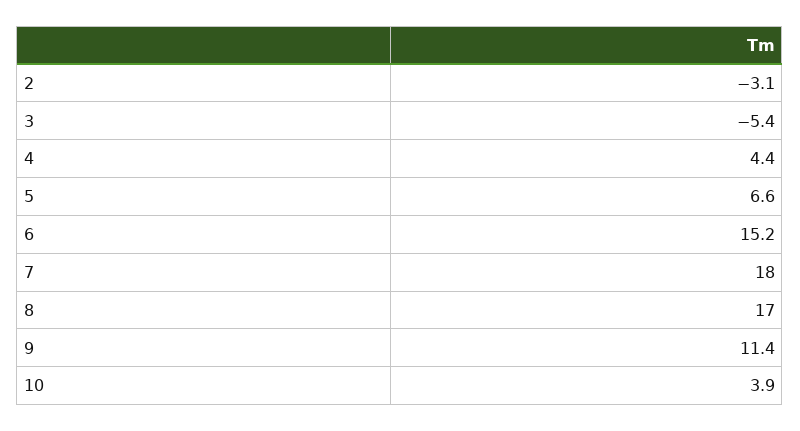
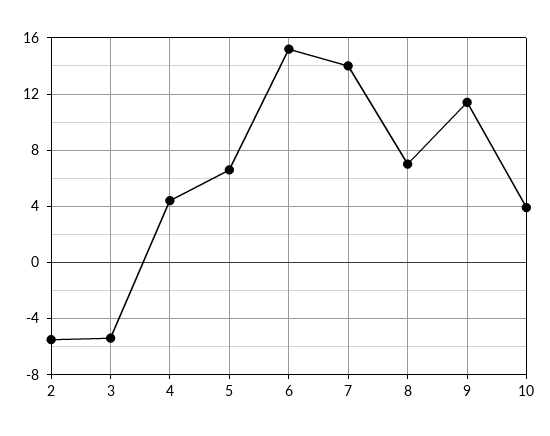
2: -3.1 -> -5.5
7: 18 -> 14
8: 17 -> 7

